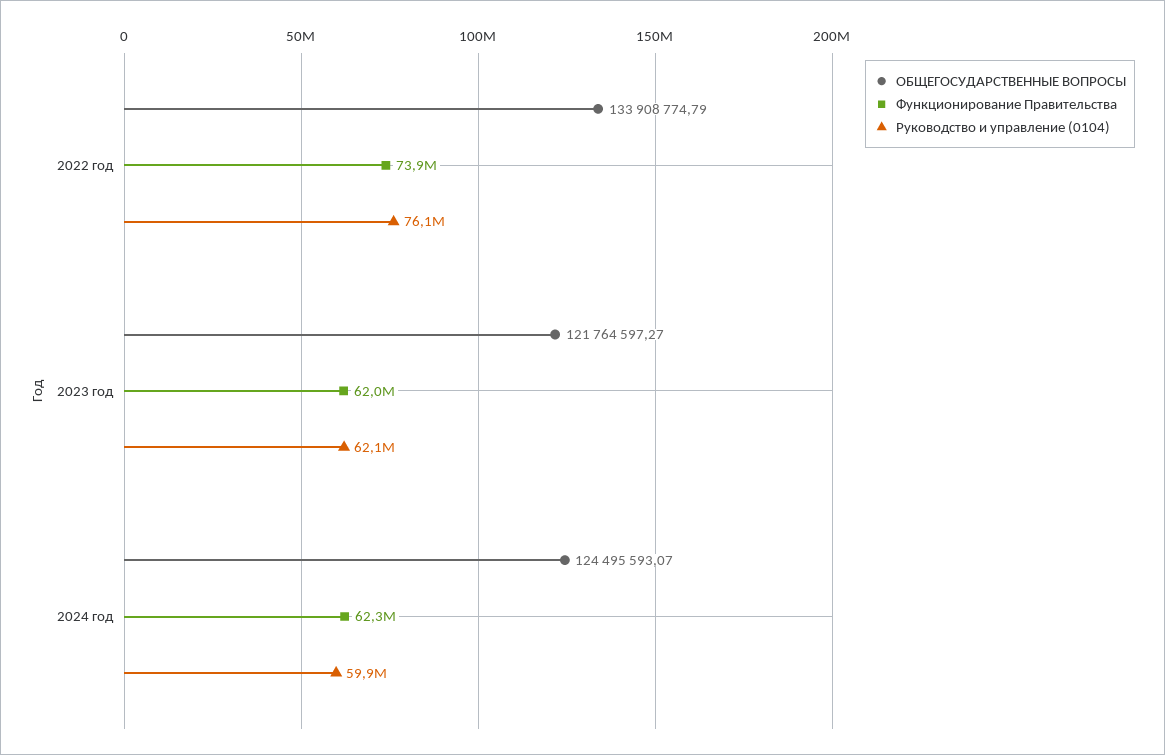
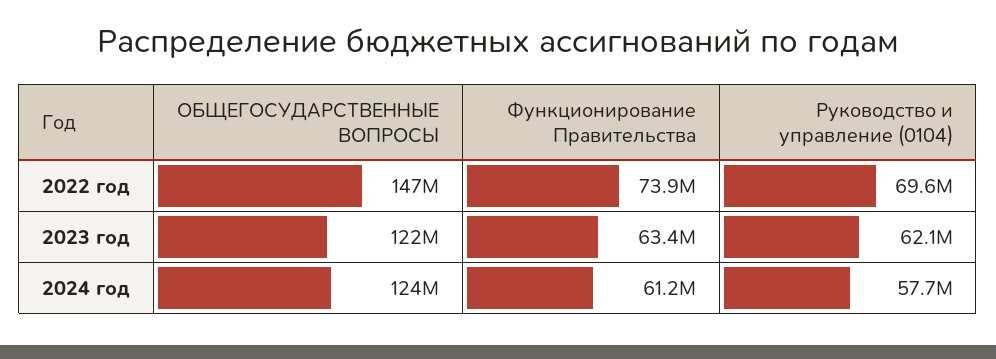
ОБЩЕГОСУДАРСТВЕННЫЕ ВОПРОСЫ, 2022 год: 133908774.79 -> 147000000
Руководство и управление (0104), 2022 год: 76100000 -> 69600000
Функционирование Правительства, 2023 год: 62000000 -> 63400000
Функционирование Правительства, 2024 год: 62300000 -> 61200000
Руководство и управление (0104), 2024 год: 59900000 -> 57700000

